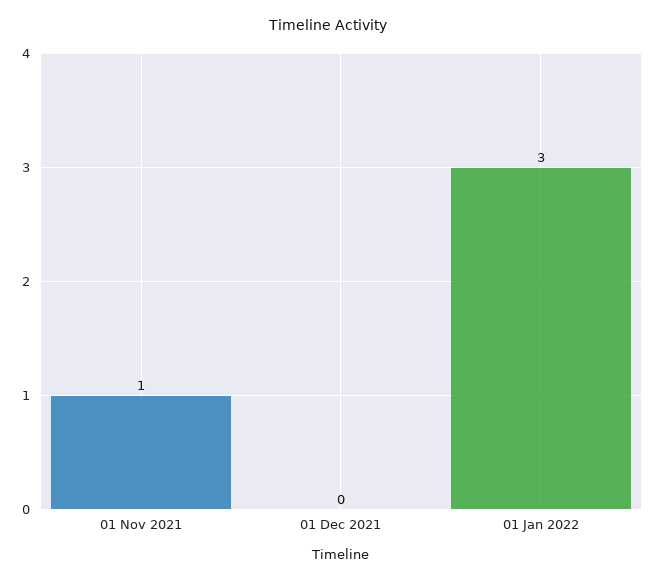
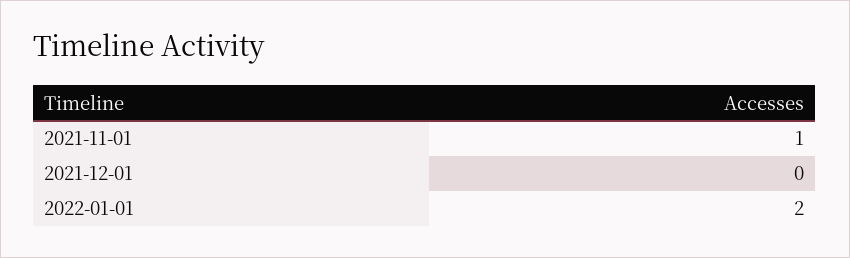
01 Jan 2022: 3 -> 2

